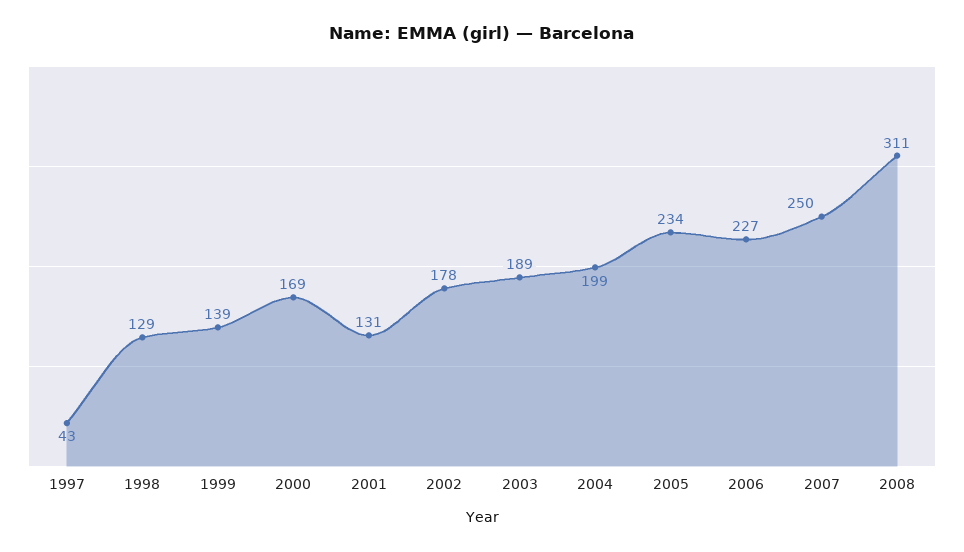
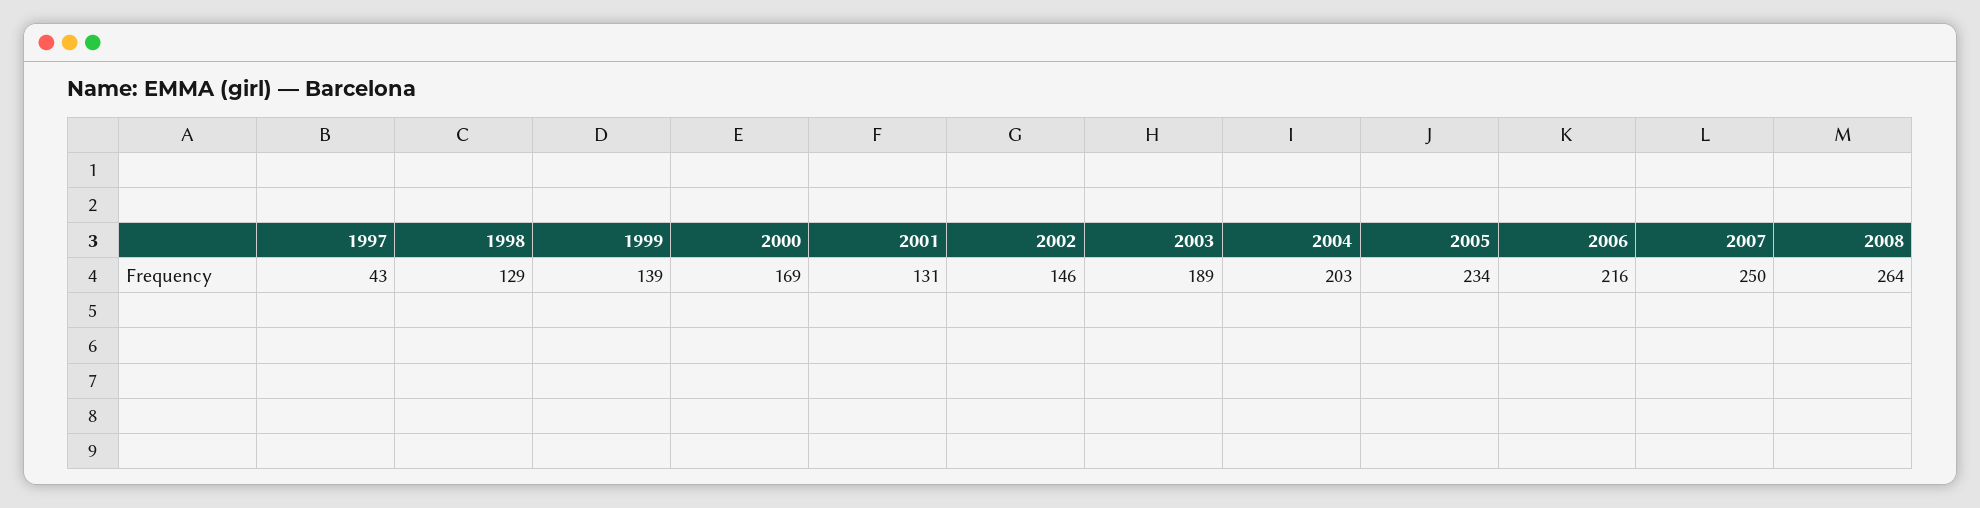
2002: 178 -> 146
2004: 199 -> 203
2006: 227 -> 216
2008: 311 -> 264

